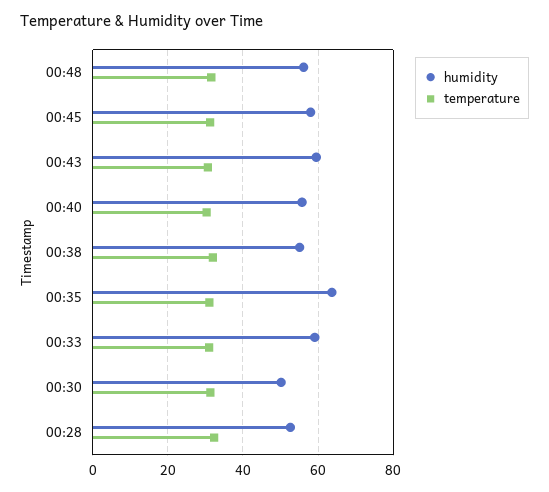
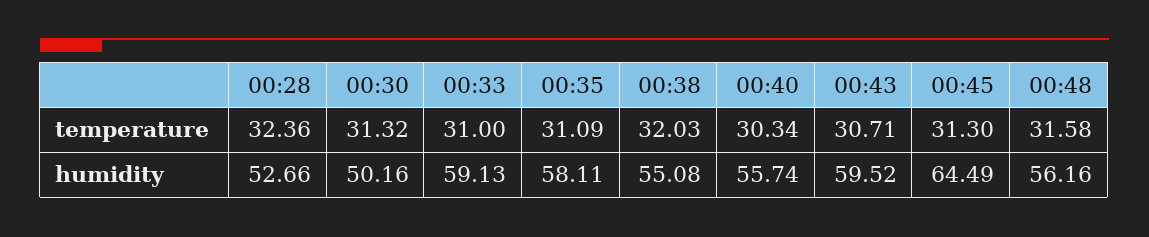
humidity, 00:45: 58 -> 64.49
humidity, 00:35: 64 -> 58.11

